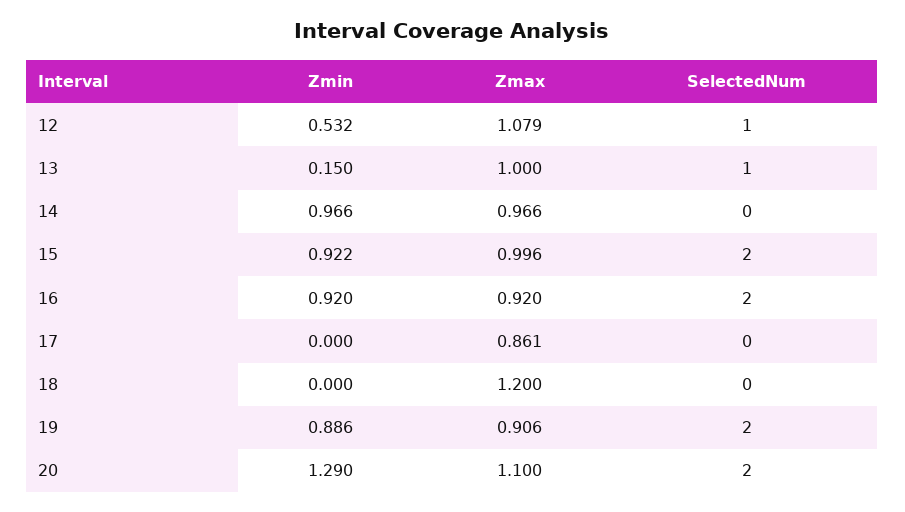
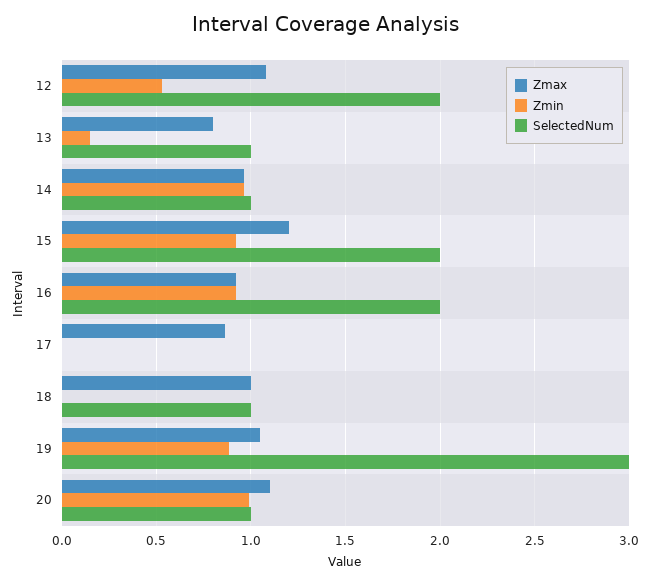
SelectedNum, 12: 1 -> 2
Zmax, 13: 1 -> 0.8
SelectedNum, 14: 0 -> 1
Zmax, 15: 0.996 -> 1.2
Zmax, 18: 1.2 -> 1
SelectedNum, 18: 0 -> 1
Zmax, 19: 0.906 -> 1.05
SelectedNum, 19: 2 -> 3
Zmin, 20: 1.29 -> 1
SelectedNum, 20: 2 -> 1

